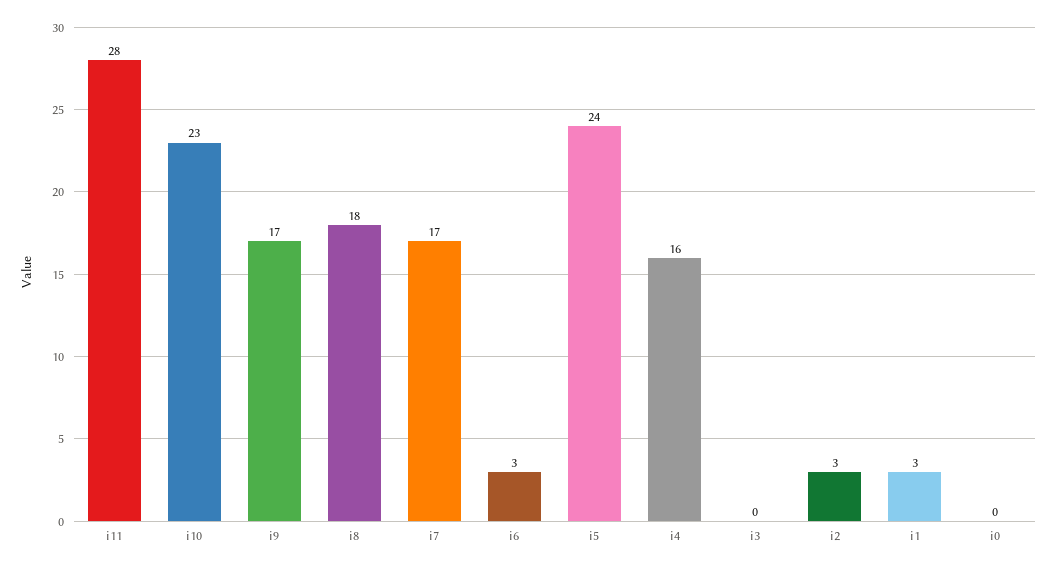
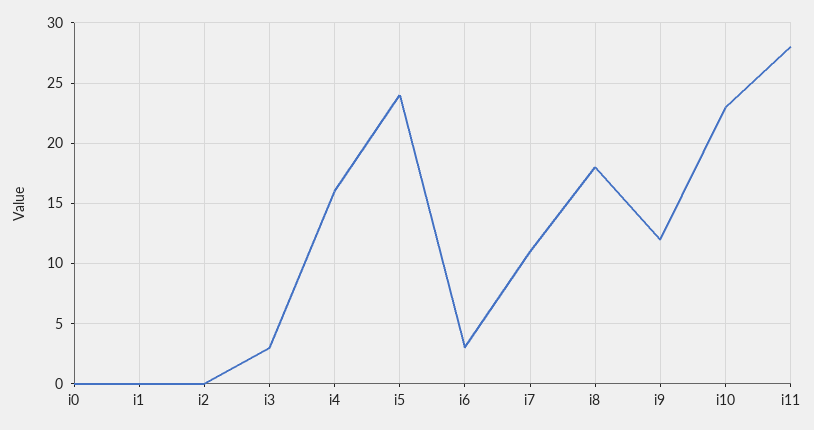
i9: 17 -> 12
i7: 17 -> 11
i3: 0 -> 3
i2: 3 -> 0
i1: 3 -> 0

